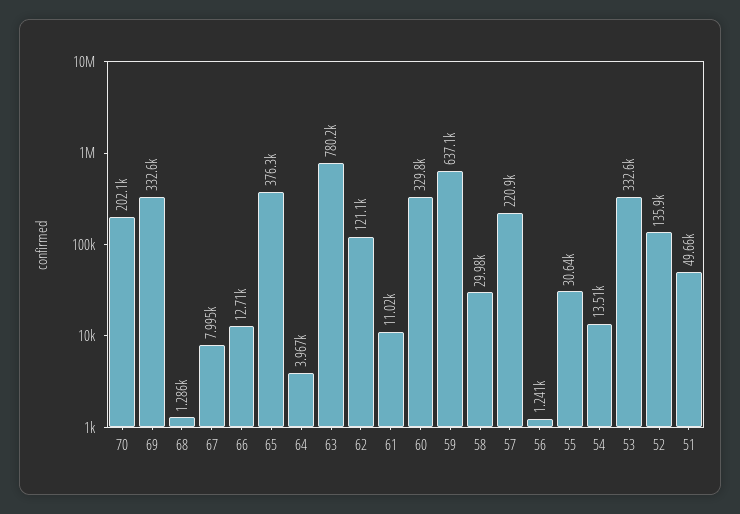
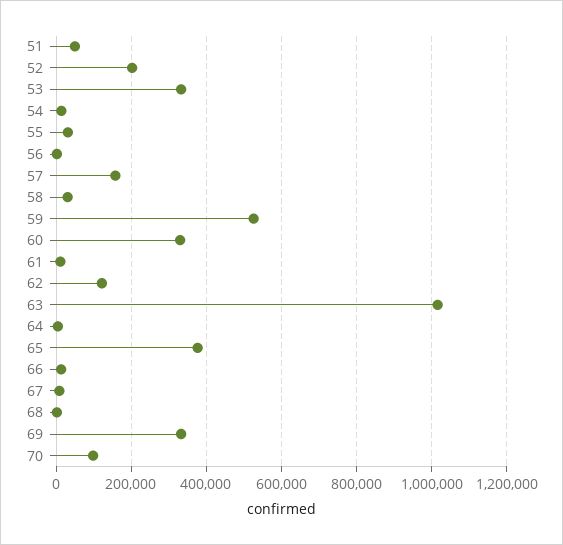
70: 202100 -> 100000
63: 780200 -> 1020000
59: 637100 -> 520000
57: 220900 -> 160000
52: 135900 -> 200000

